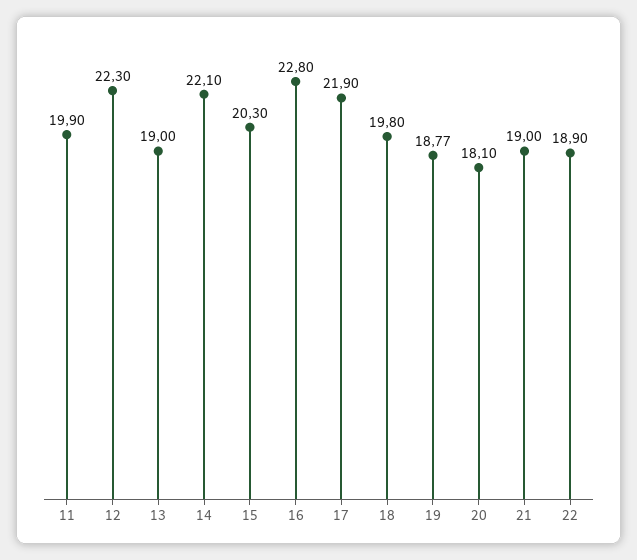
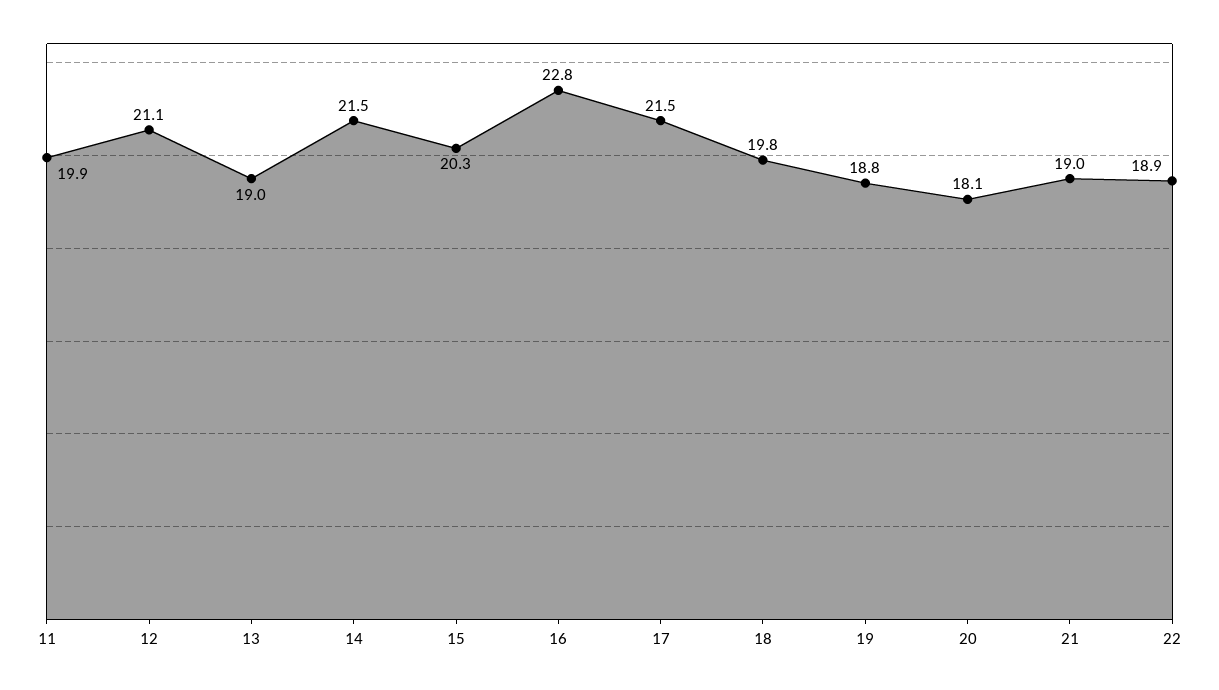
12: 22.3 -> 21.1
14: 22.1 -> 21.5
17: 21.9 -> 21.5

